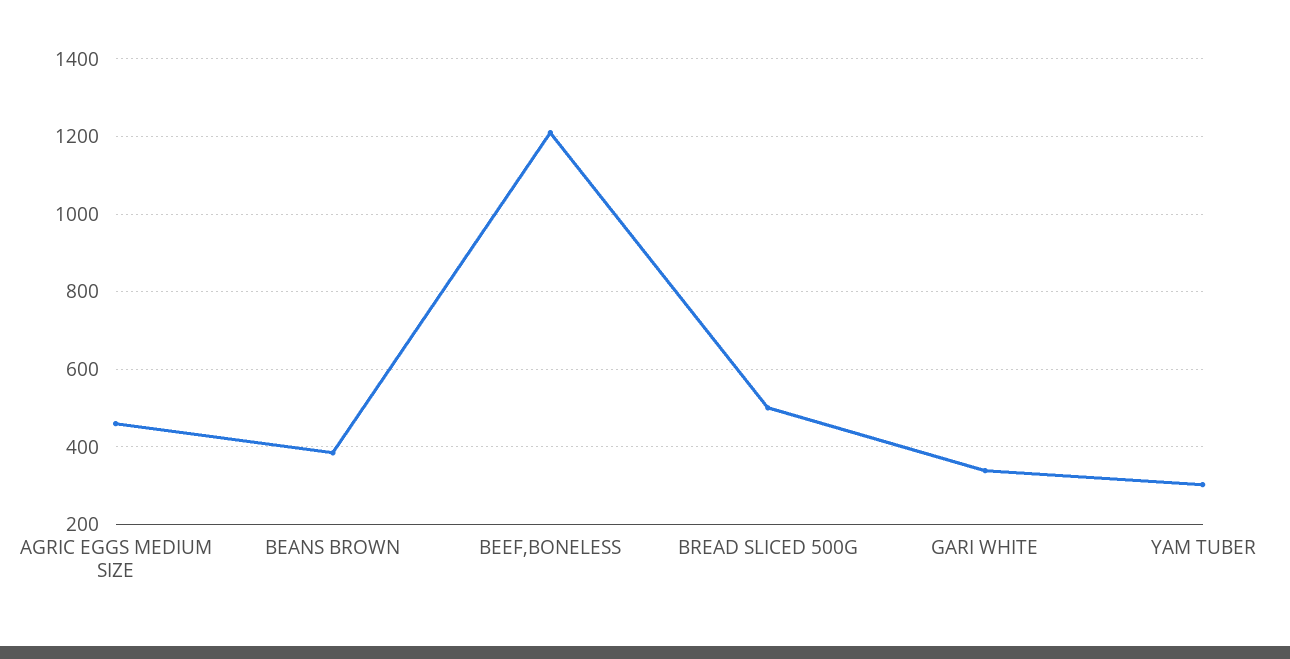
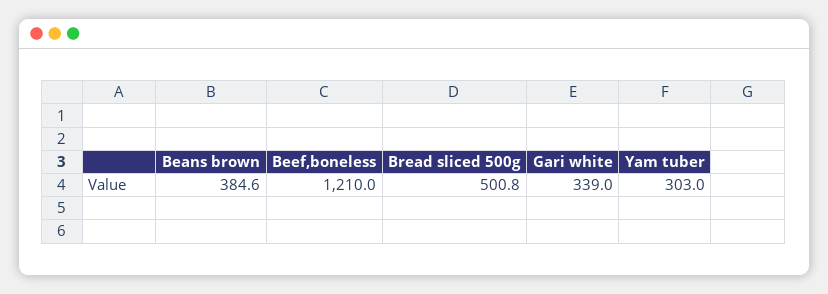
AGRIC EGGS MEDIUM SIZE: 460 -> none

